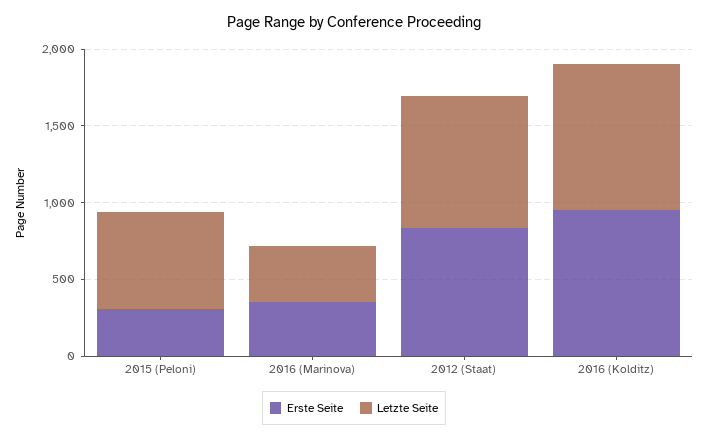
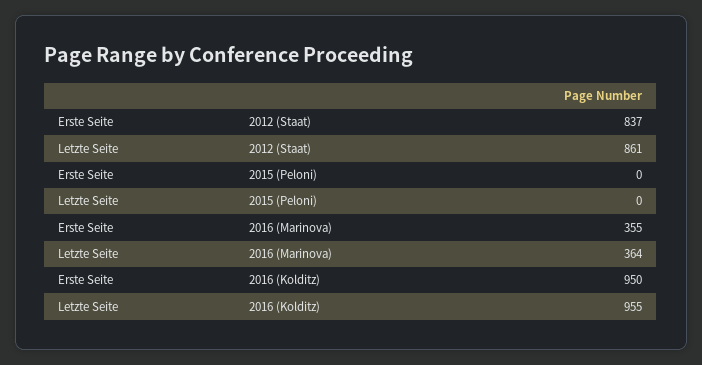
Erste Seite, 2015 (Peloni): 300 -> 0
Letzte Seite, 2015 (Peloni): 600 -> 0

